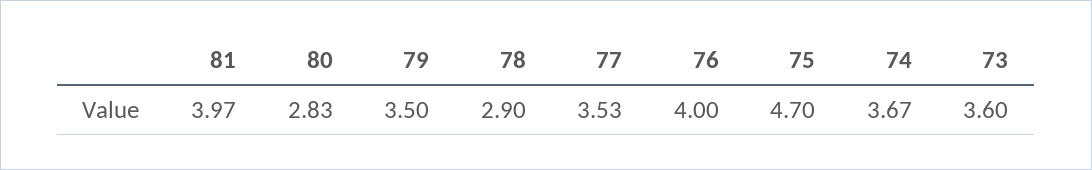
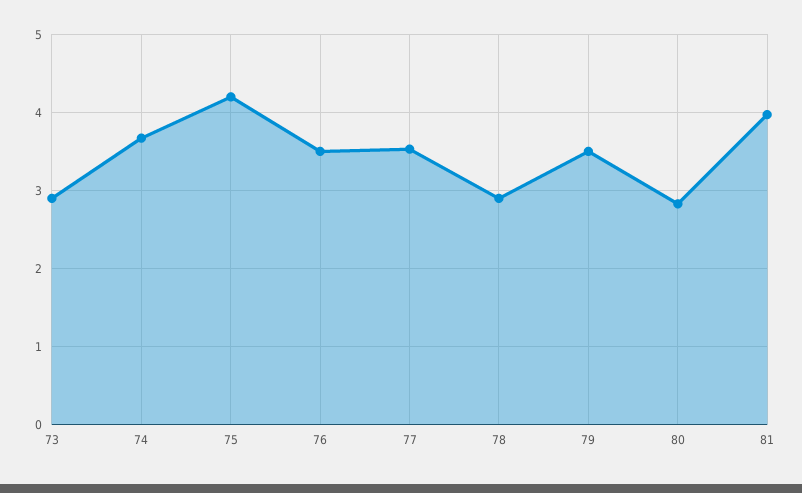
76: 4 -> 3.5
75: 4.7 -> 4.2
73: 3.6 -> 2.9

